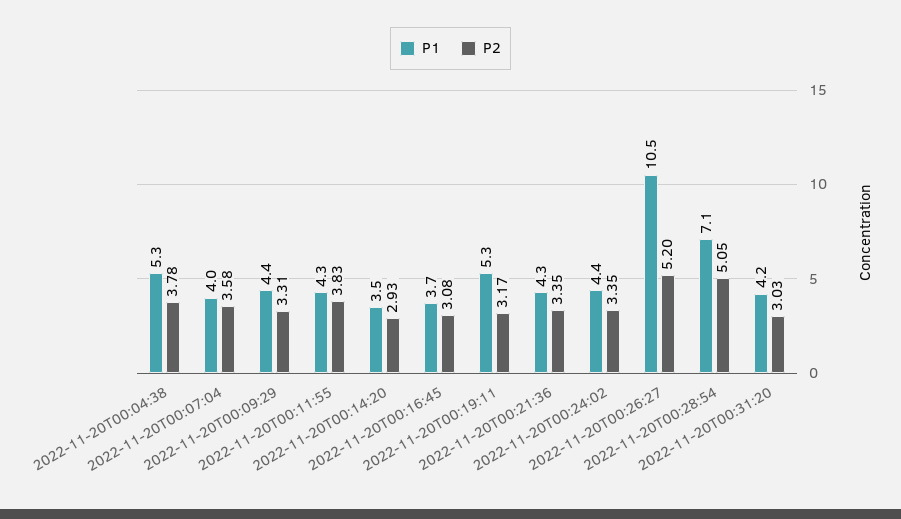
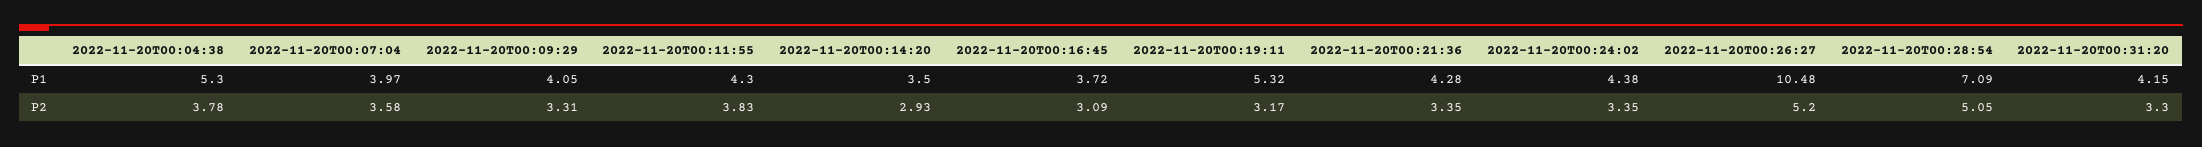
P1, 2022-11-20T00:09:29: 4.4 -> 4.05
P2, 2022-11-20T00:16:45: 3.08 -> 3.09
P2, 2022-11-20T00:31:20: 3.03 -> 3.3

